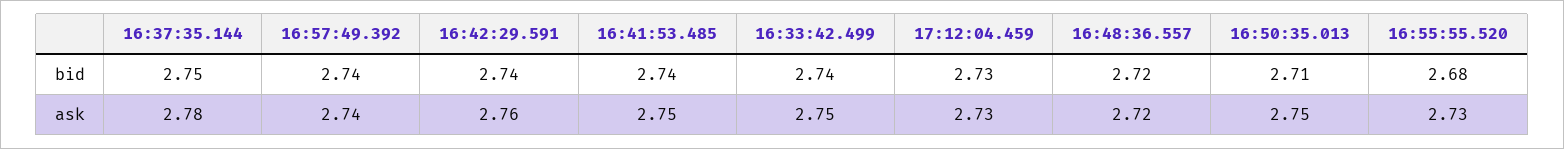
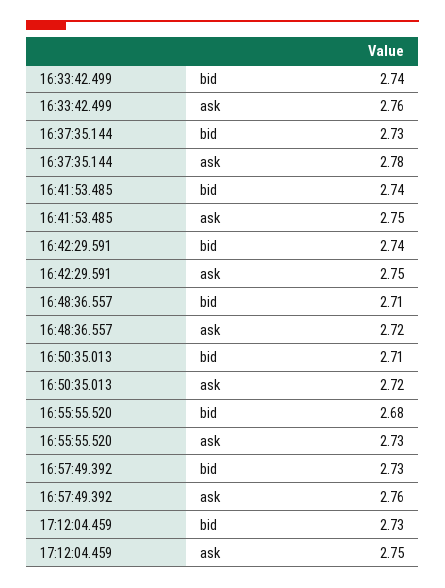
16:37:35.144, bid: 2.75 -> 2.73
16:57:49.392, bid: 2.74 -> 2.73
16:48:36.557, bid: 2.72 -> 2.71
16:57:49.392, ask: 2.74 -> 2.76
16:42:29.591, ask: 2.76 -> 2.75
16:33:42.499, ask: 2.75 -> 2.76
17:12:04.459, ask: 2.73 -> 2.75
16:50:35.013, ask: 2.75 -> 2.72

